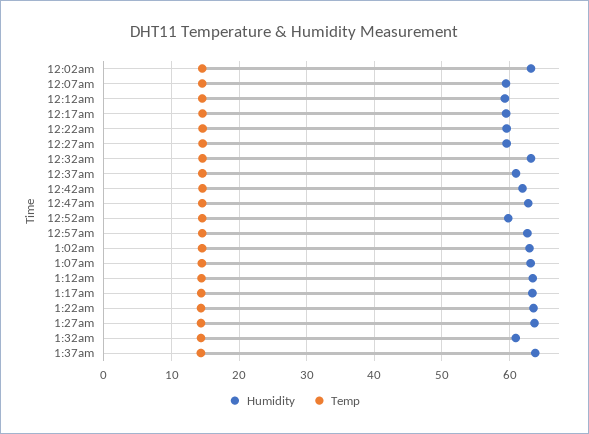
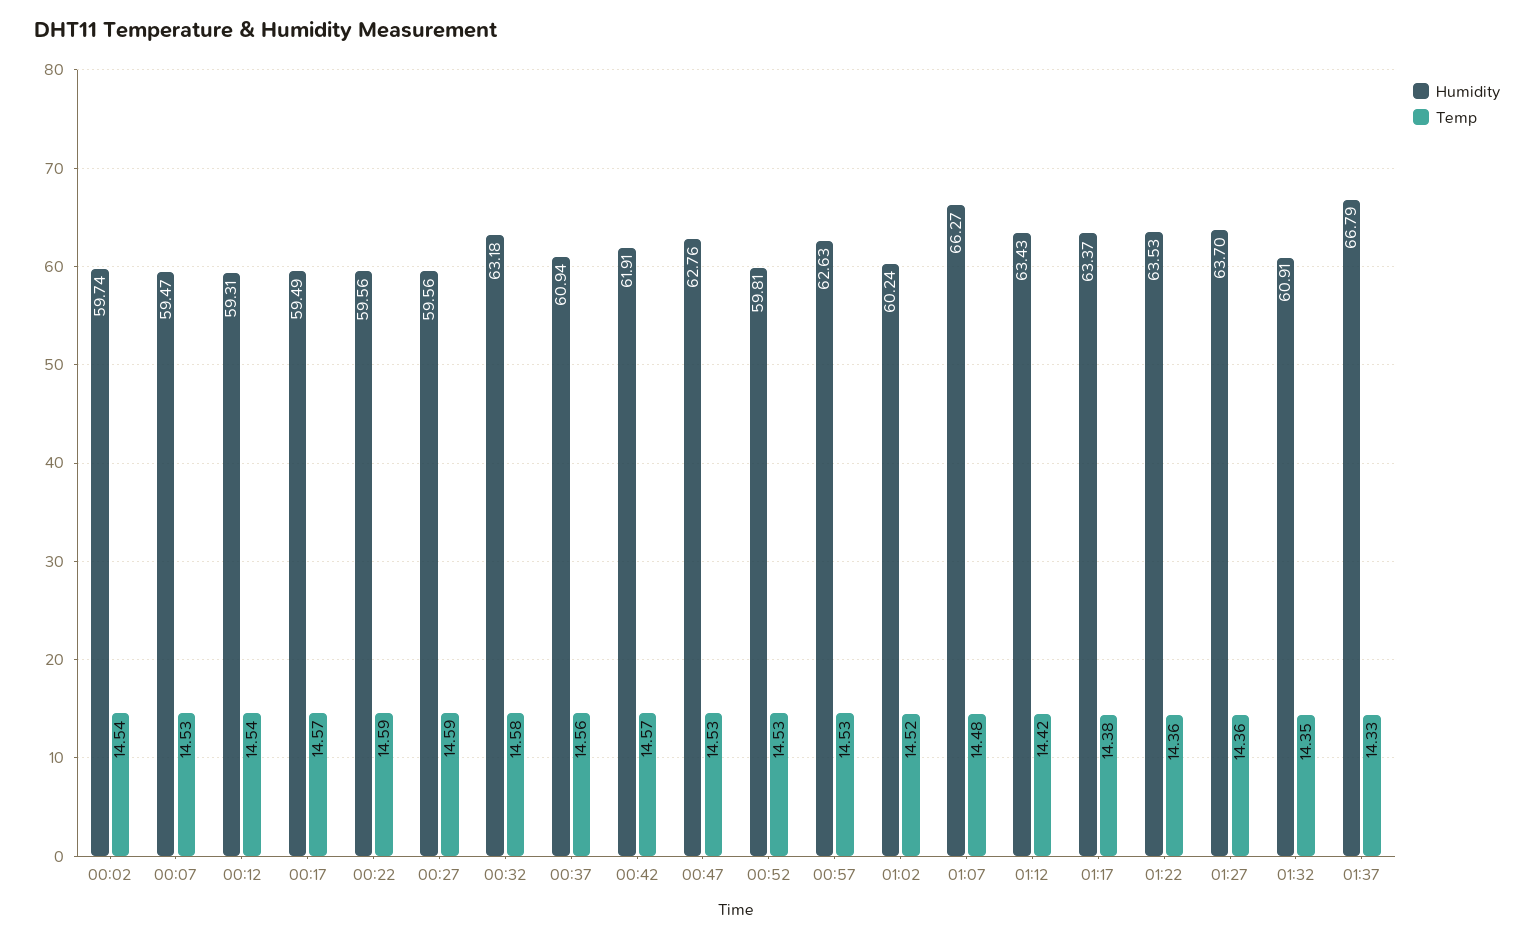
Humidity, 12:02am: 63 -> 59.74
Humidity, 1:02am: 63 -> 60.24
Humidity, 1:07am: 63 -> 66.27
Humidity, 1:37am: 64 -> 66.79

